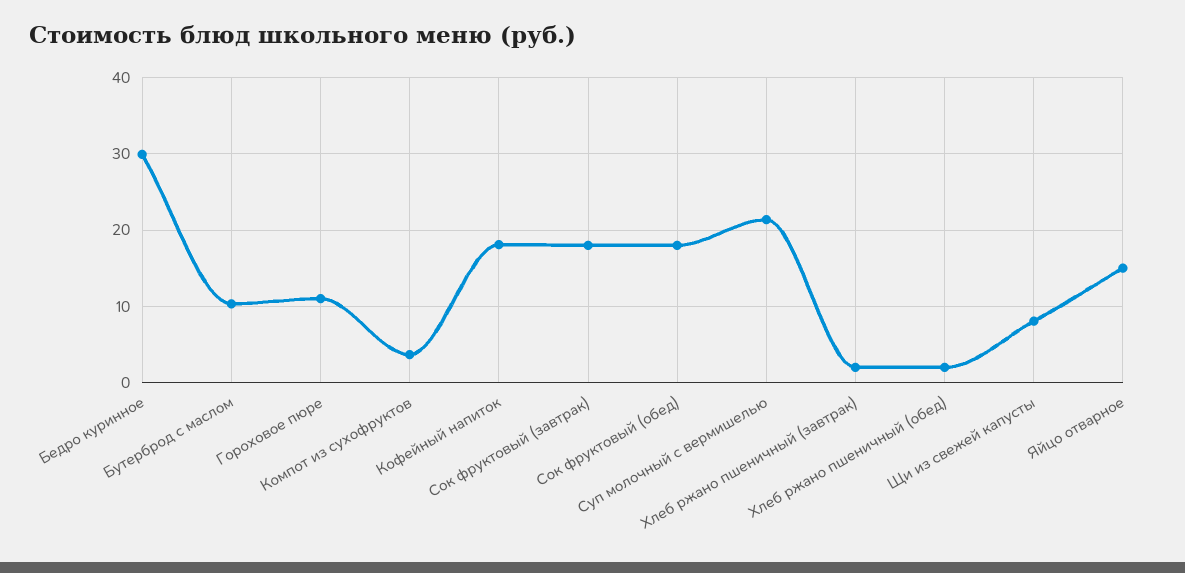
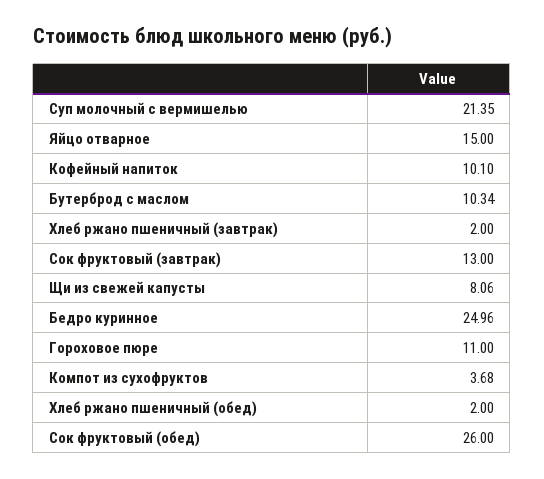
Бедро куринное: 30 -> 24.96
Кофейный напиток: 18 -> 10.1
Сок фруктовый (завтрак): 18 -> 13
Сок фруктовый (обед): 18 -> 26

